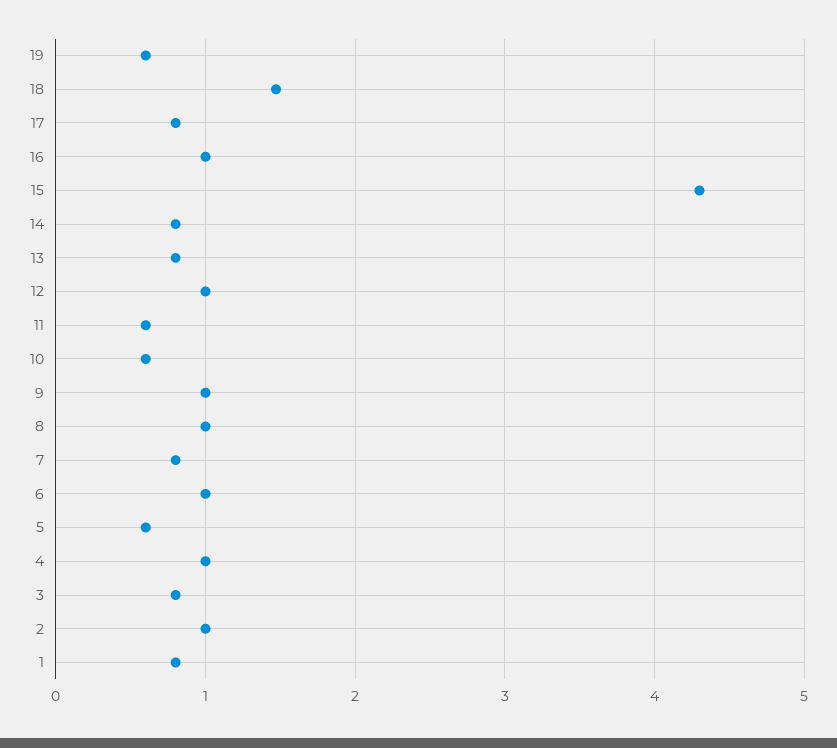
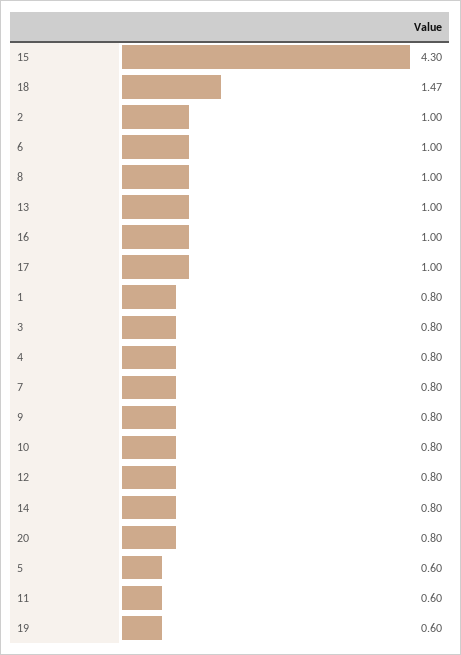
17: 0.8 -> 1
13: 0.8 -> 1
12: 1 -> 0.8
10: 0.6 -> 0.8
9: 1 -> 0.8
4: 1 -> 0.8
20: none -> 0.8

